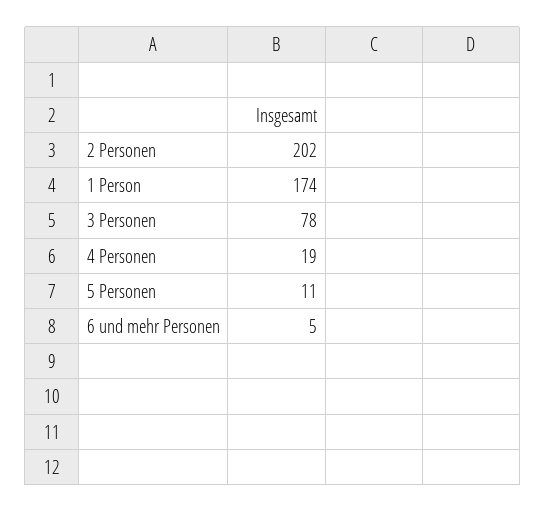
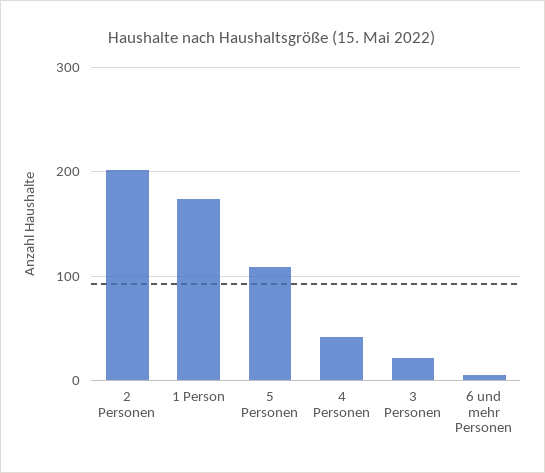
3 Personen: 78 -> 20
4 Personen: 19 -> 40
5 Personen: 11 -> 110

